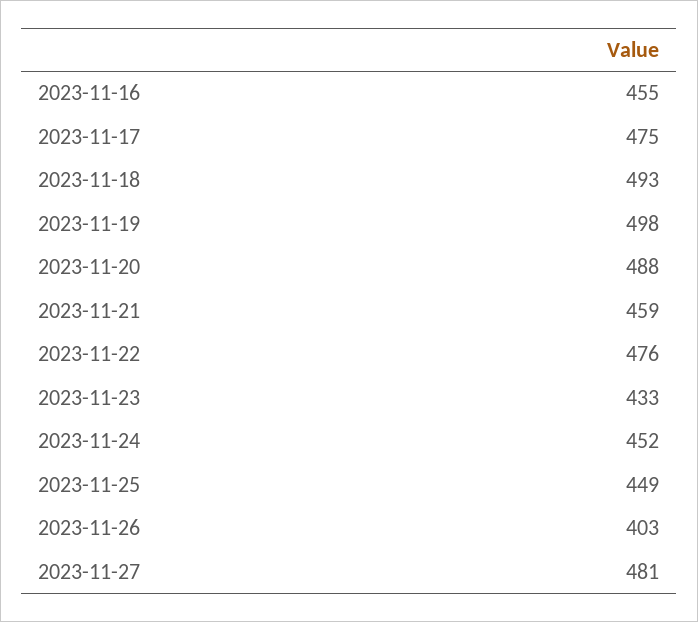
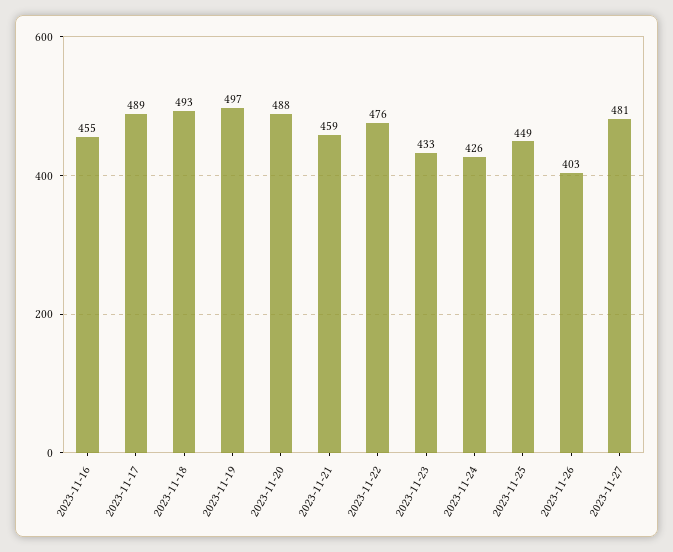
2023-11-17: 475 -> 489
2023-11-19: 498 -> 497
2023-11-24: 452 -> 426

